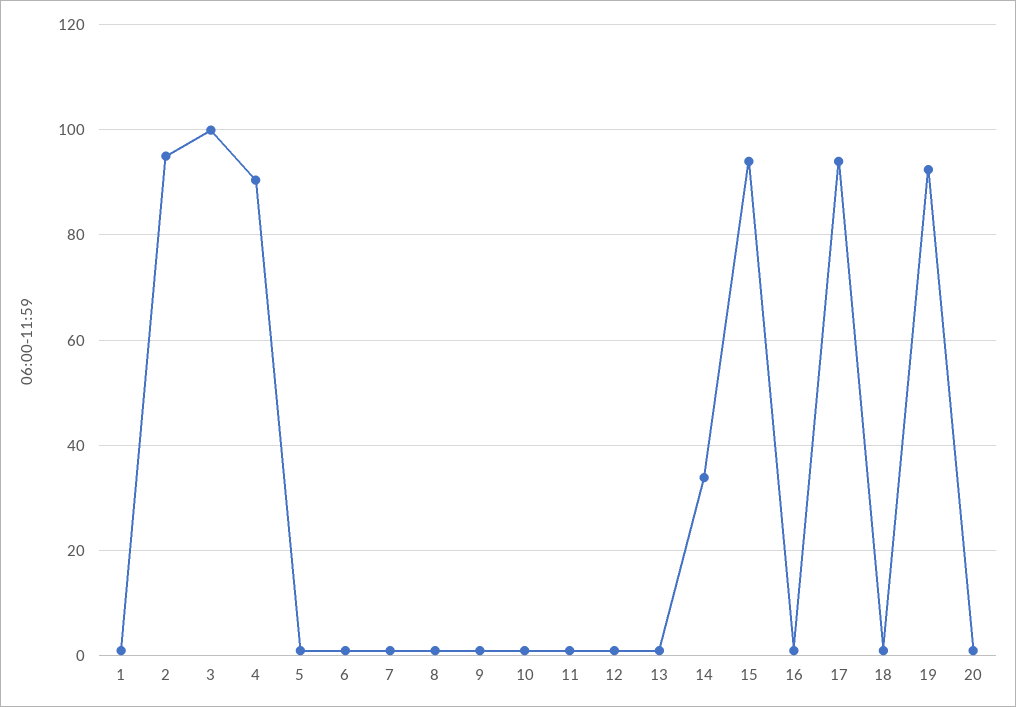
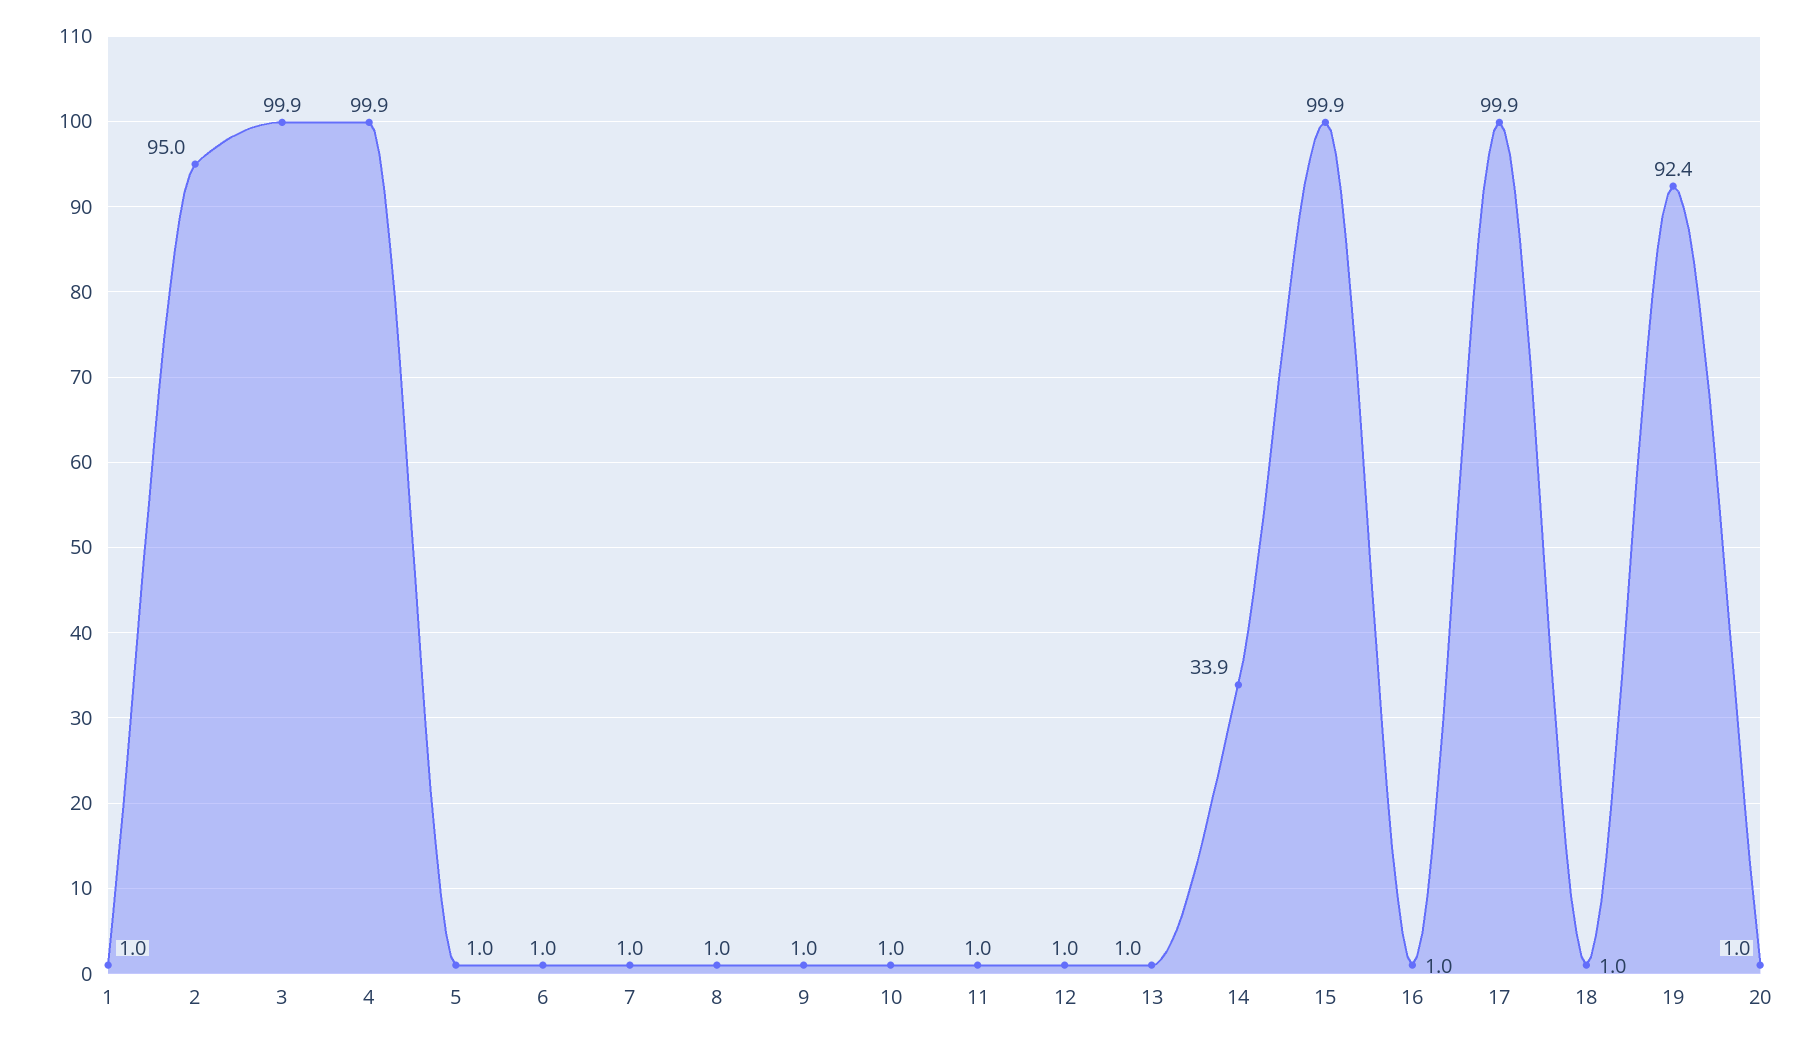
4: 90 -> 99.9
15: 94 -> 99.9
17: 94 -> 99.9

